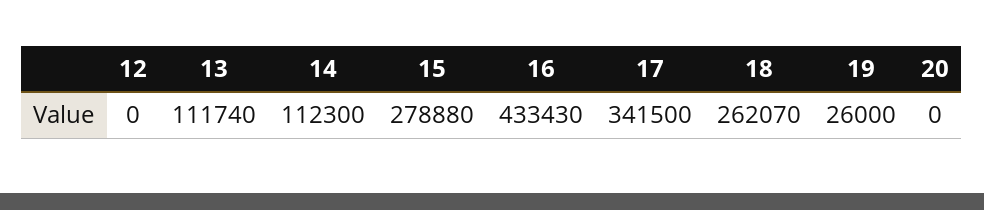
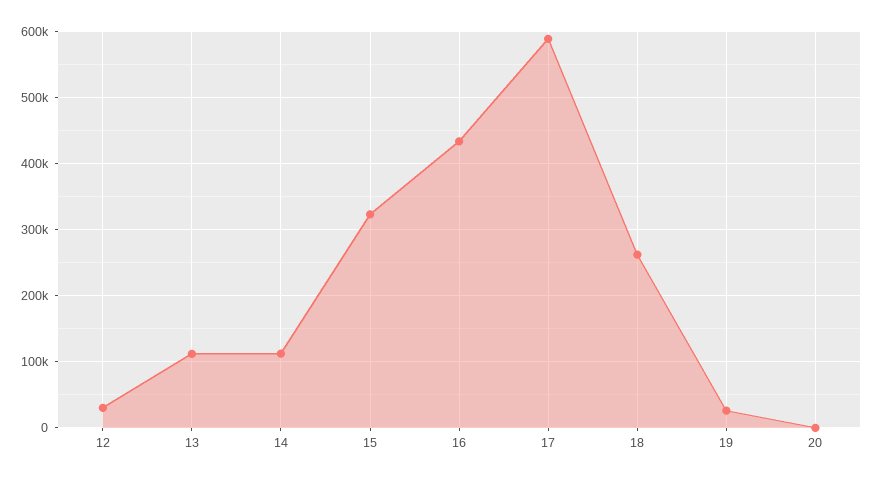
12: 0 -> 30000
15: 278880 -> 320000
17: 341500 -> 590000

